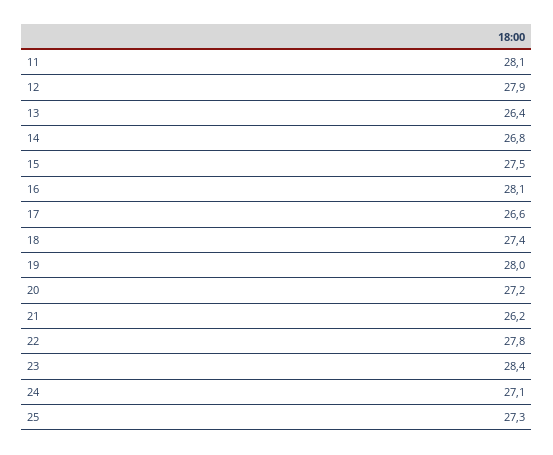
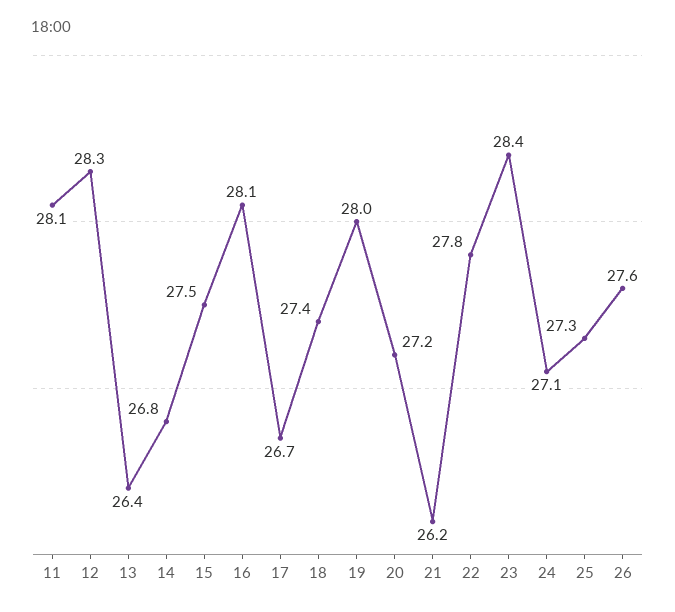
12: 27.9 -> 28.3
17: 26.6 -> 26.7
26: none -> 27.6

